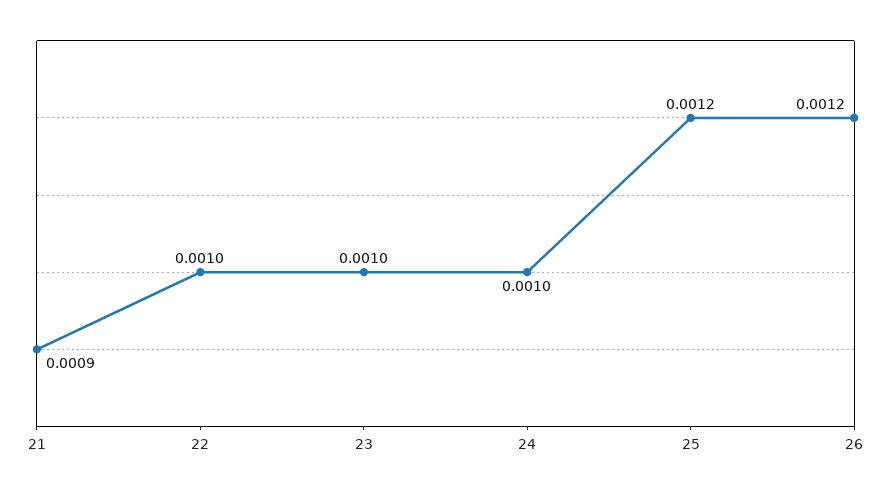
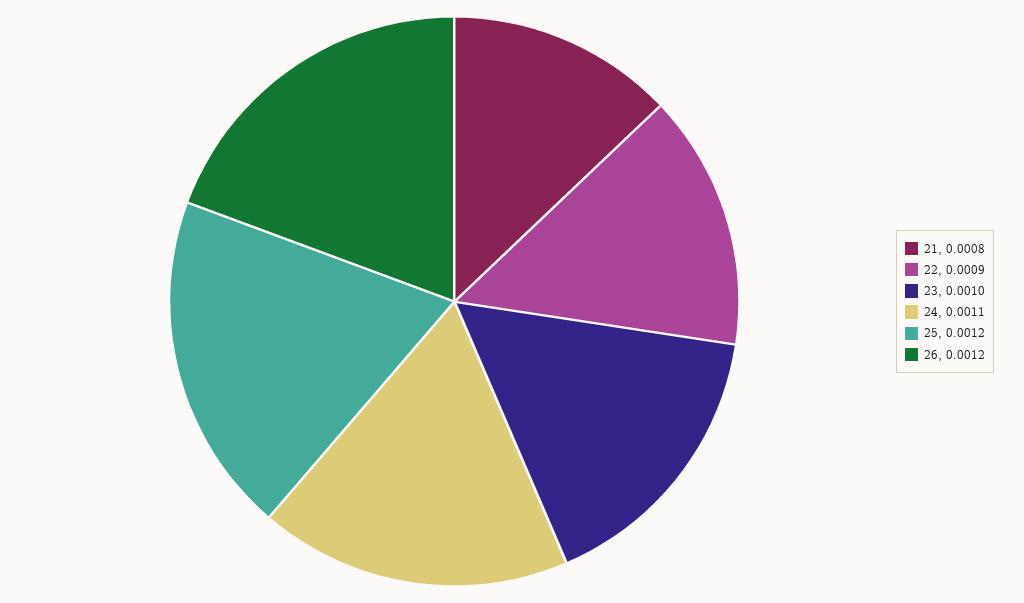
21: 0.0009 -> 0.0008
22: 0.001 -> 0.0009
24: 0.001 -> 0.0011

